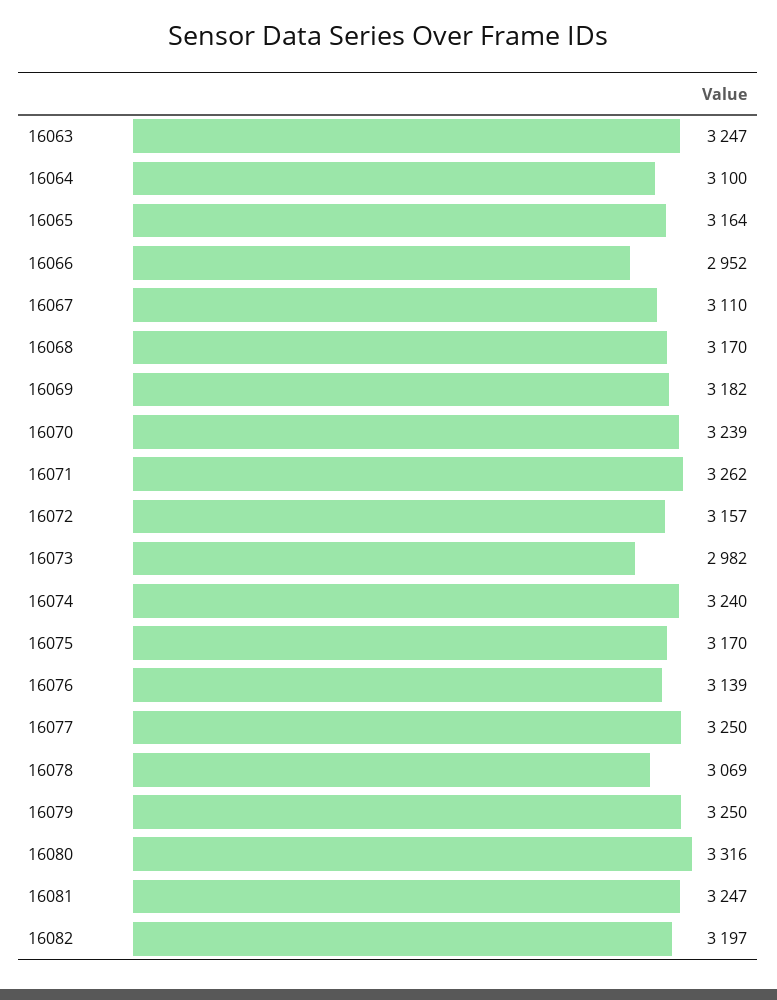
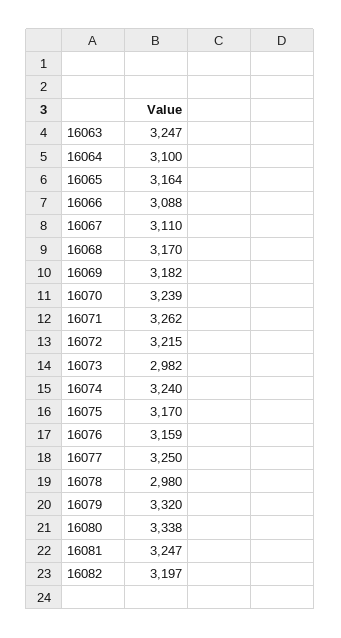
16066: 2952 -> 3088
16072: 3157 -> 3215
16076: 3139 -> 3159
16078: 3069 -> 2980
16079: 3250 -> 3320
16080: 3316 -> 3338

